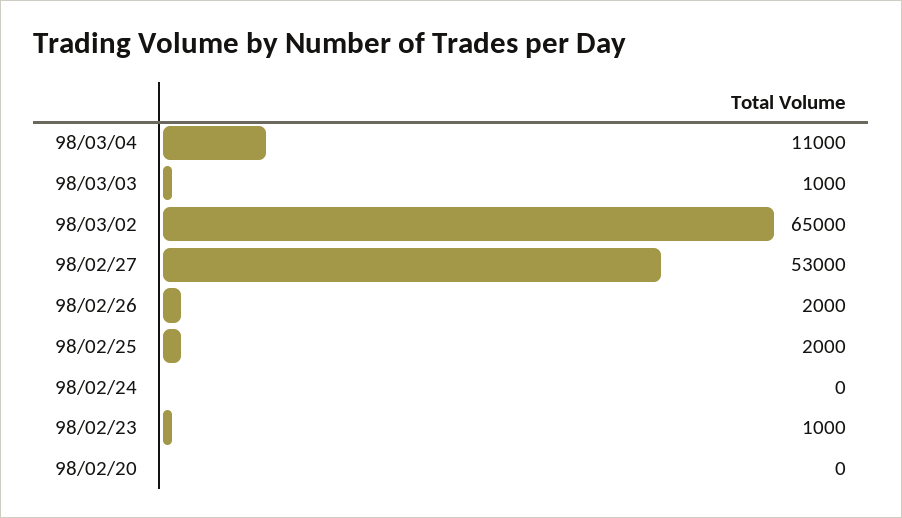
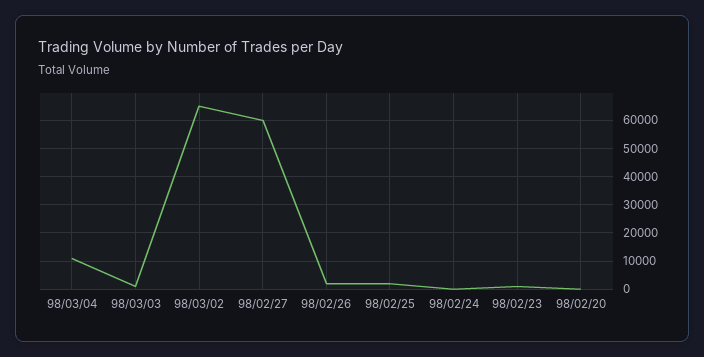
98/02/27: 53000 -> 60000

